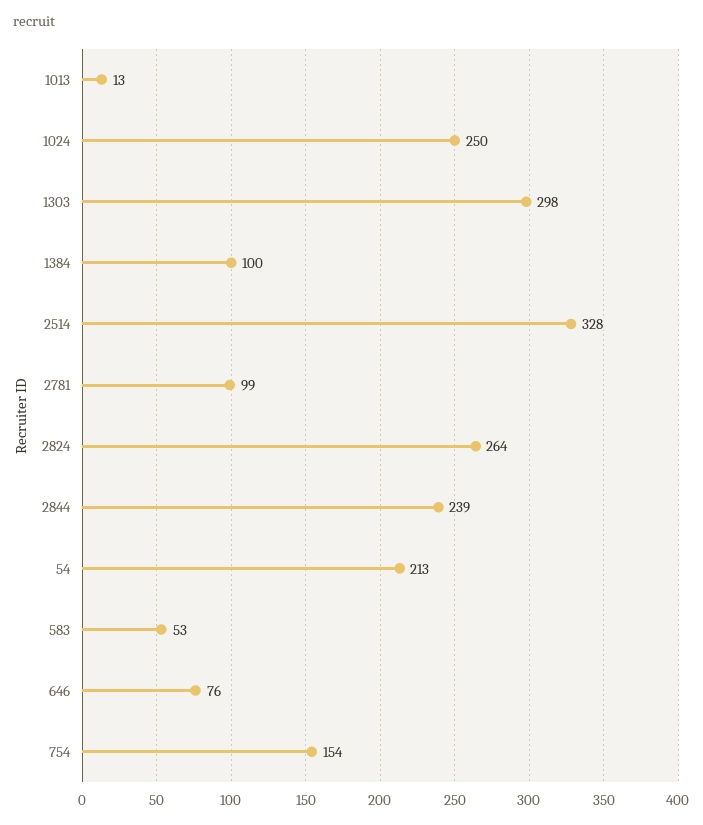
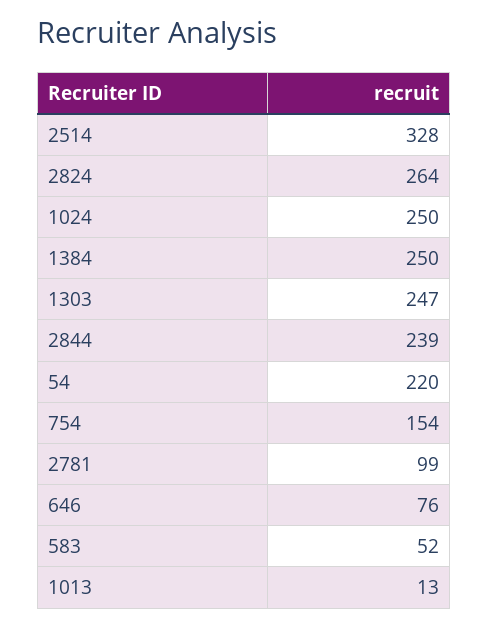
1303: 298 -> 247
1384: 100 -> 250
54: 213 -> 220
583: 53 -> 52

